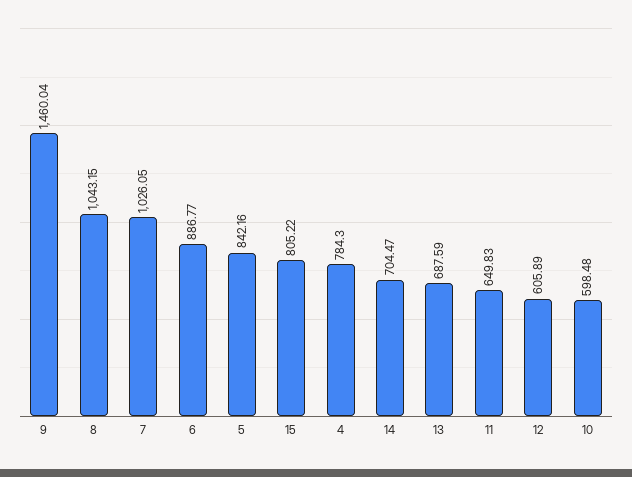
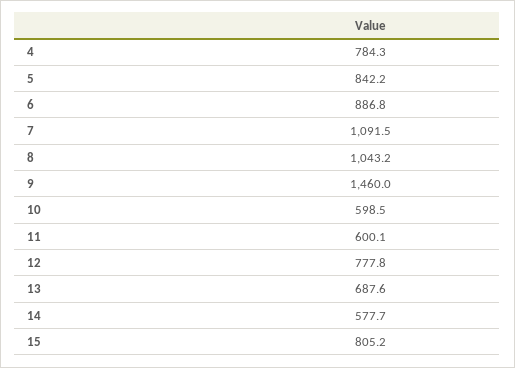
7: 1026.05 -> 1091.5
14: 704.47 -> 577.7
11: 649.83 -> 600.1
12: 605.89 -> 777.8

